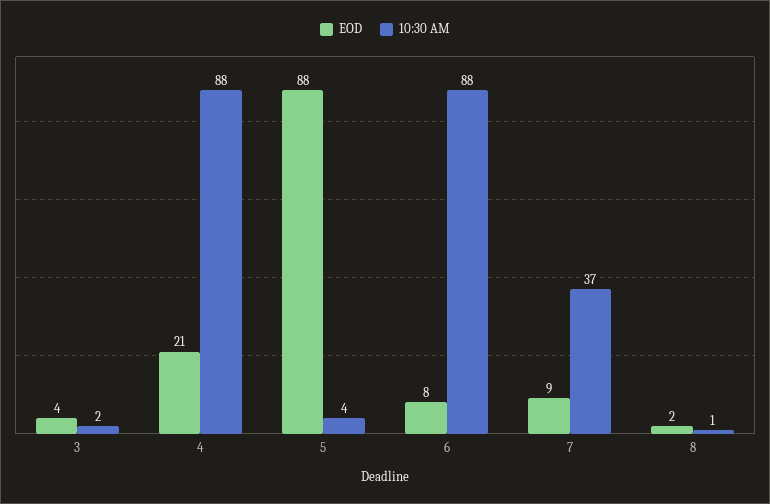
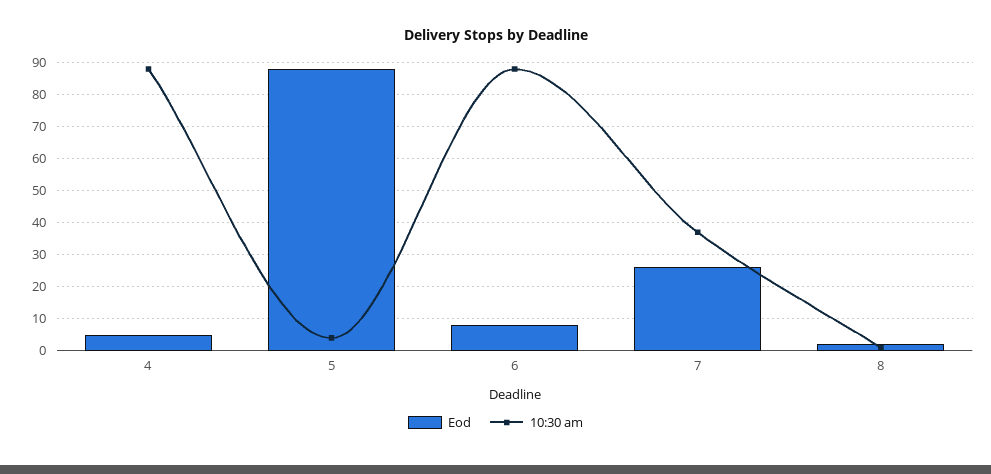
EOD, 3: 4 -> none
10:30 AM, 3: 2 -> none
EOD, 4: 21 -> 5
EOD, 7: 9 -> 25

